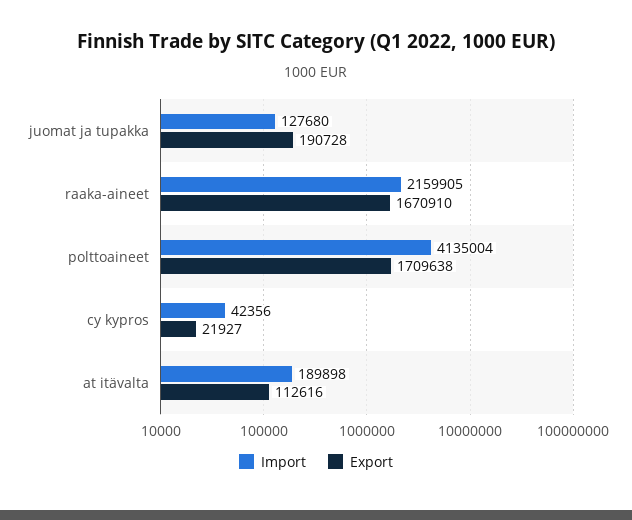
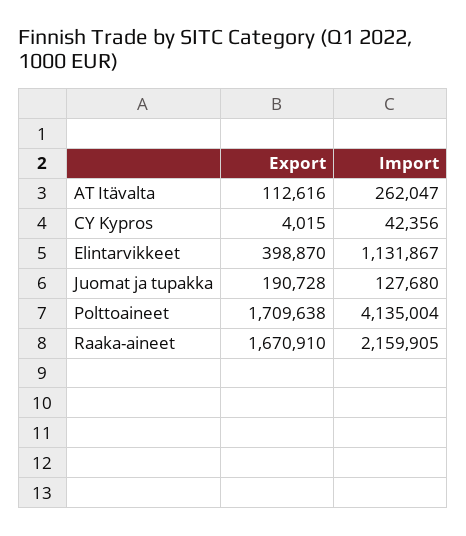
Export, cy kypros: 21927 -> 4015
Import, at itävalta: 189898 -> 262047
Export, Elintarvikkeet: none -> 398870
Import, Elintarvikkeet: none -> 1131867

